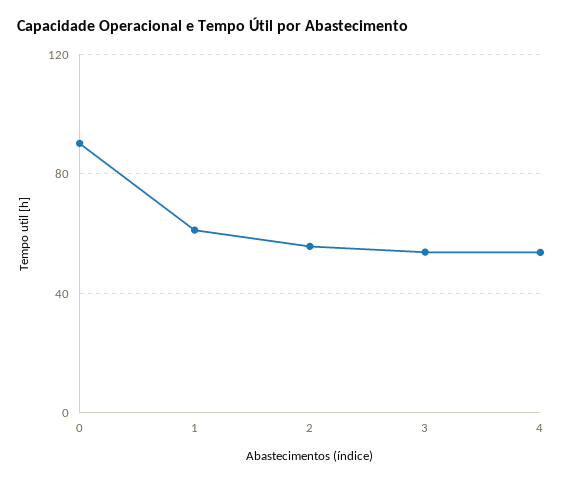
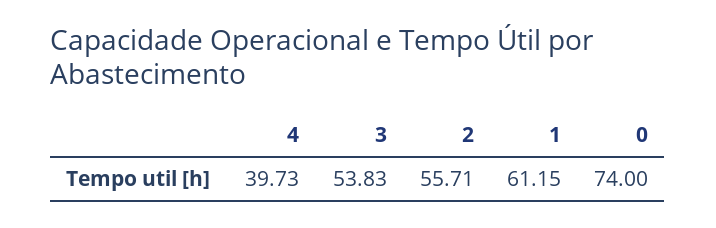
0: 90 -> 74
4: 55 -> 39.73

